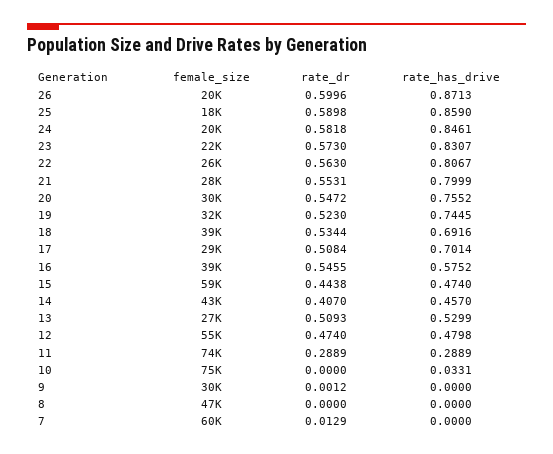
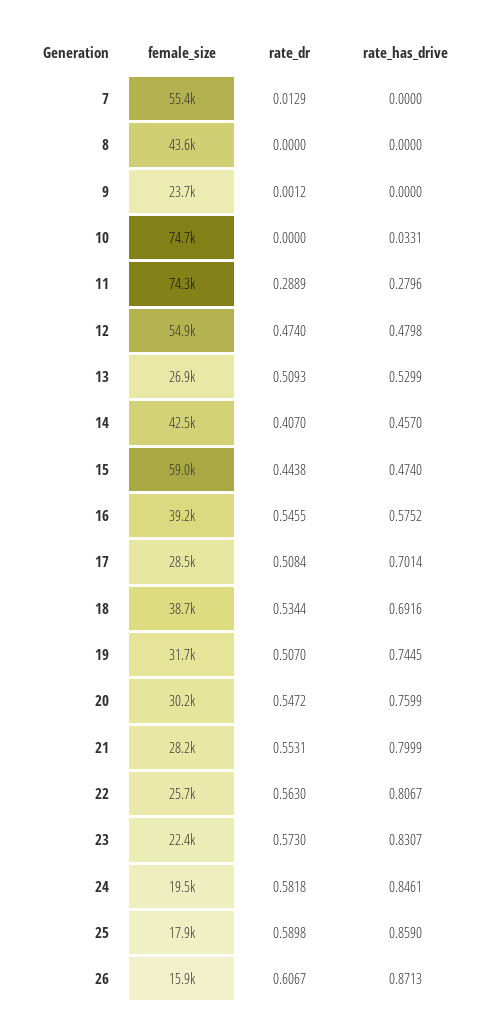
female_size, 26: 20000 -> 15900
rate_dr, 26: 0.5996 -> 0.6067
rate_has_drive, 20: 0.7552 -> 0.7599
rate_dr, 19: 0.523 -> 0.507
rate_has_drive, 11: 0.2889 -> 0.2796
female_size, 9: 30000 -> 23700
female_size, 8: 47000 -> 43600
female_size, 7: 60000 -> 55400

